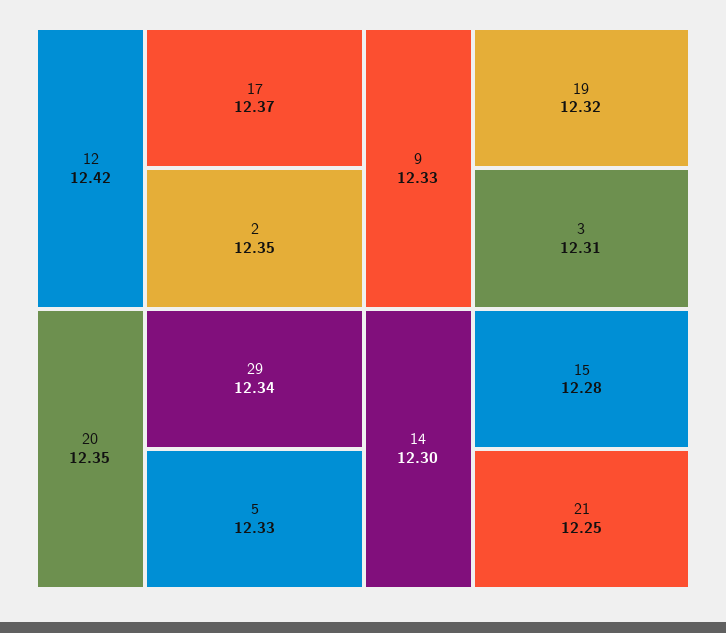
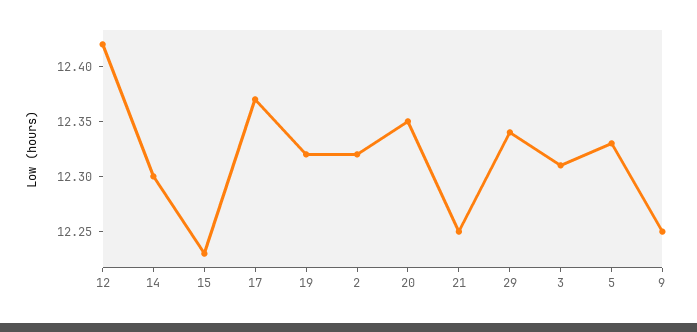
2: 12.35 -> 12.32
9: 12.33 -> 12.25
15: 12.28 -> 12.23

